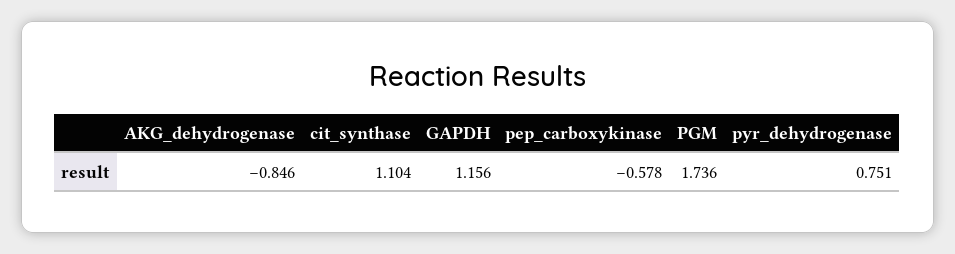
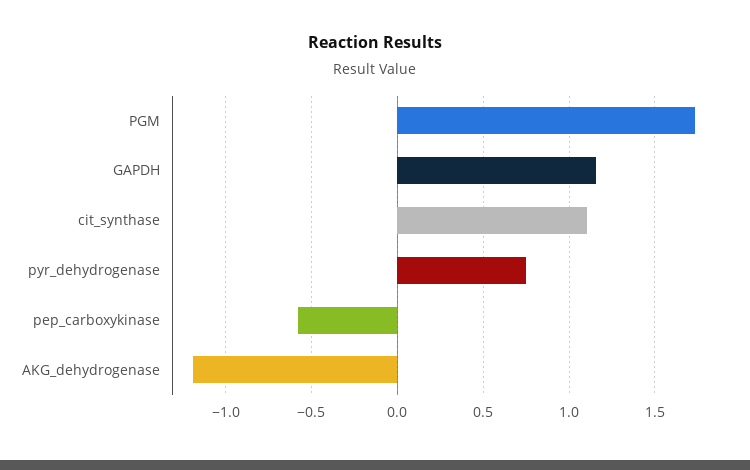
AKG_dehydrogenase: -0.846 -> -1.2

